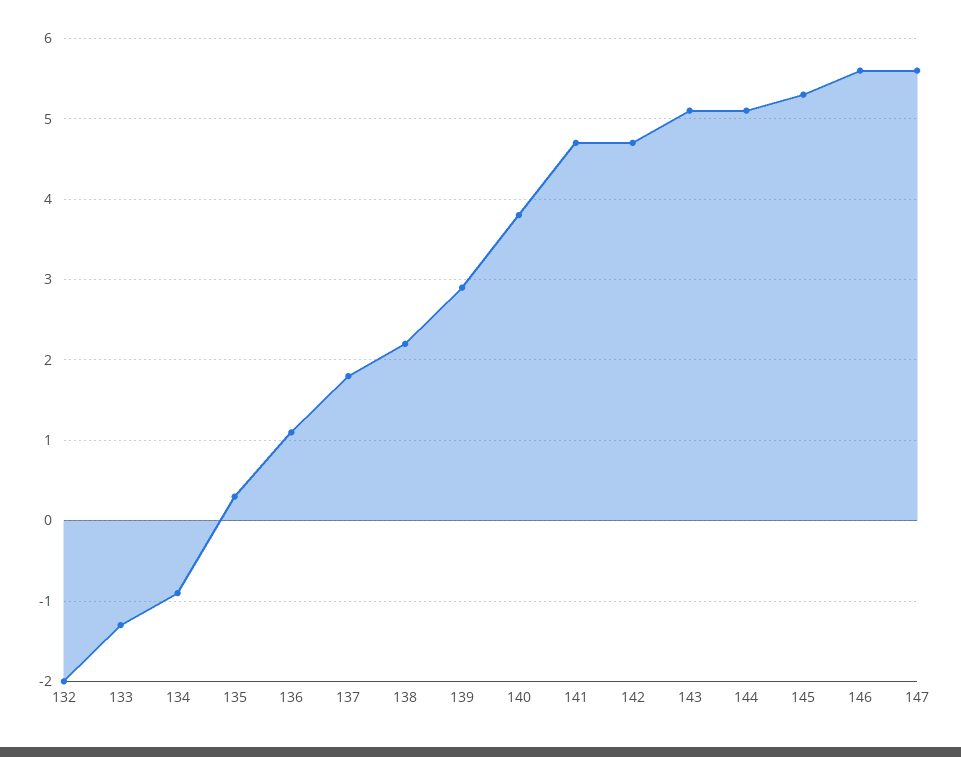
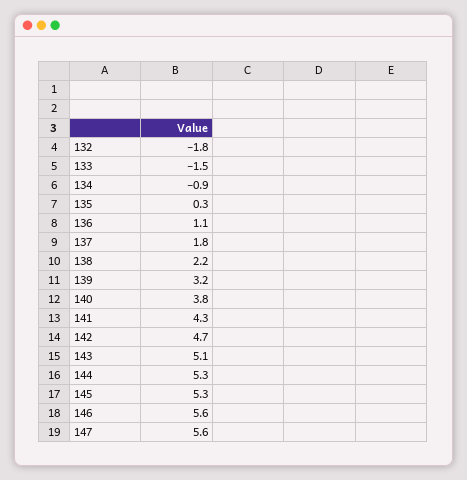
132: -2 -> -1.8
133: -1.3 -> -1.5
139: 2.9 -> 3.2
141: 4.7 -> 4.3
144: 5.1 -> 5.3

